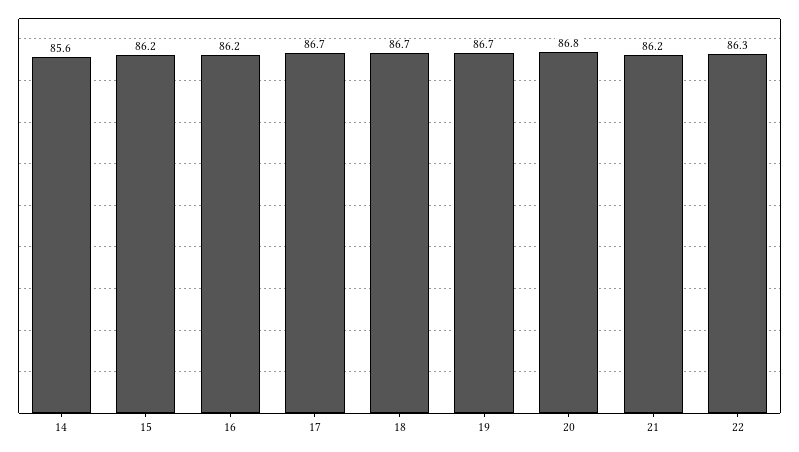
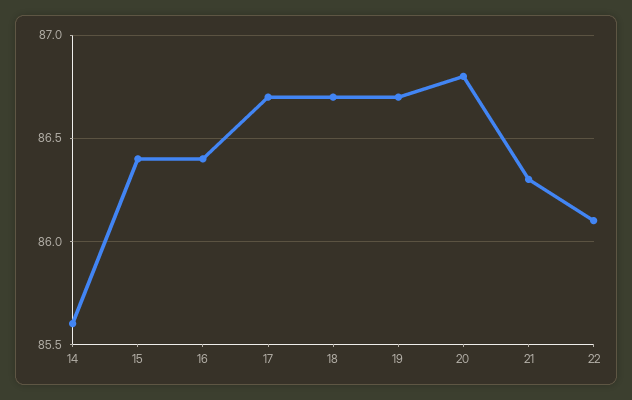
15: 86.2 -> 86.4
16: 86.2 -> 86.4
21: 86.2 -> 86.3
22: 86.3 -> 86.1

